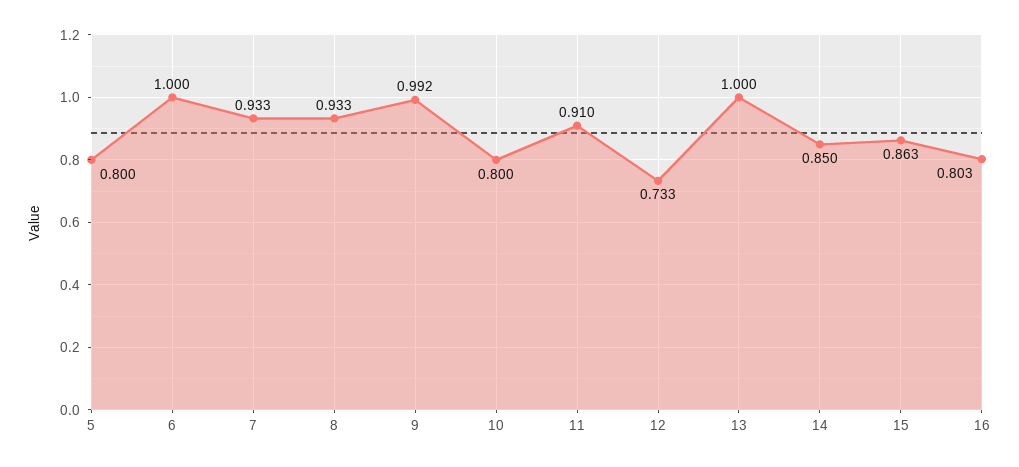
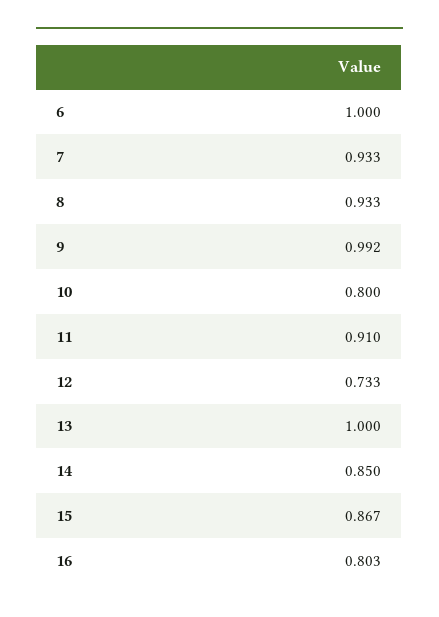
5: 0.8 -> none
15: 0.863 -> 0.867

